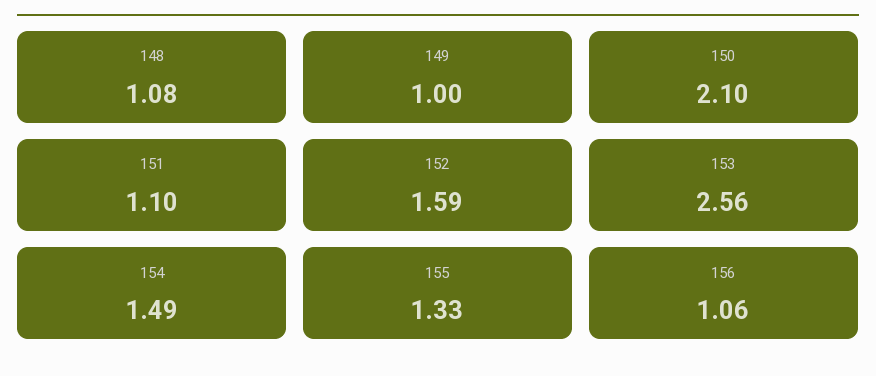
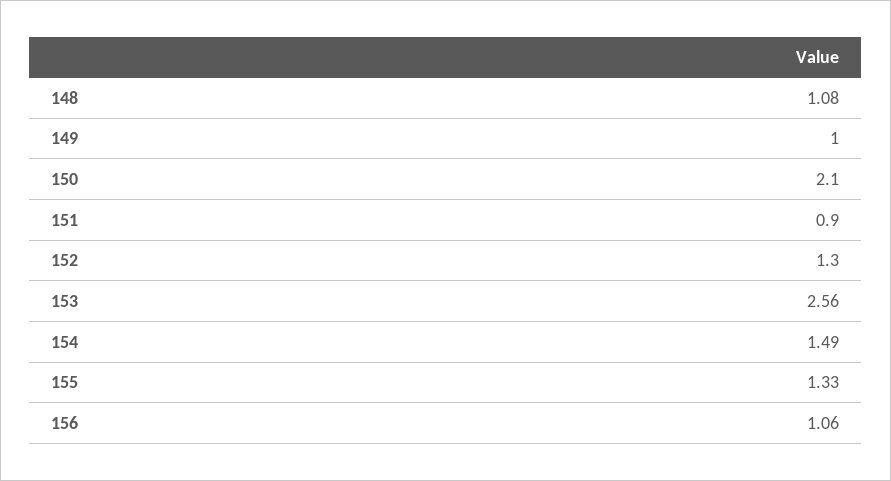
151: 1.1 -> 0.9
152: 1.59 -> 1.3

